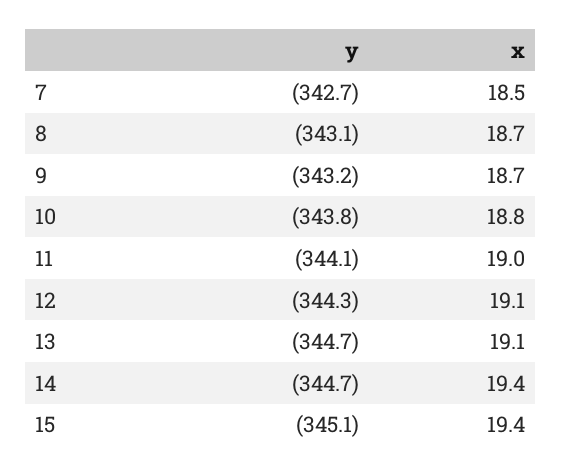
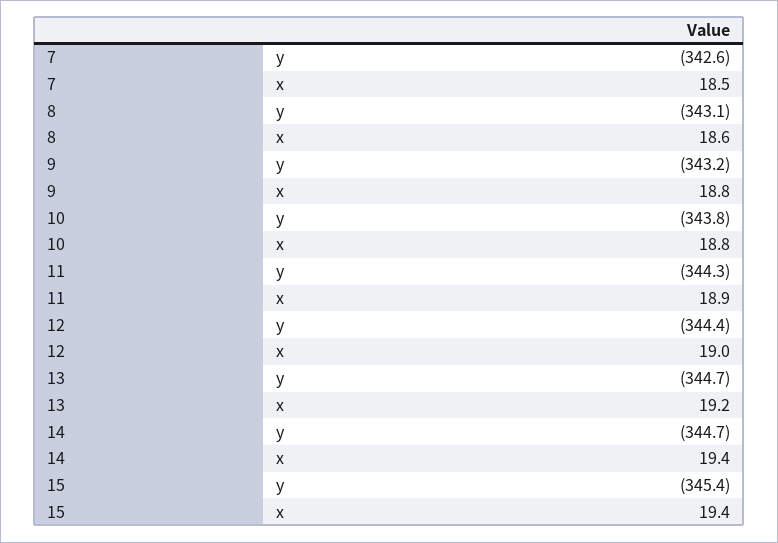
y, 7: -342.7 -> -342.6
x, 8: 18.7 -> 18.6
x, 9: 18.7 -> 18.8
y, 11: -344.1 -> -344.3
x, 11: 19 -> 18.9
y, 12: -344.3 -> -344.4
x, 12: 19.1 -> 19
x, 13: 19.1 -> 19.2
y, 15: -345.1 -> -345.4

